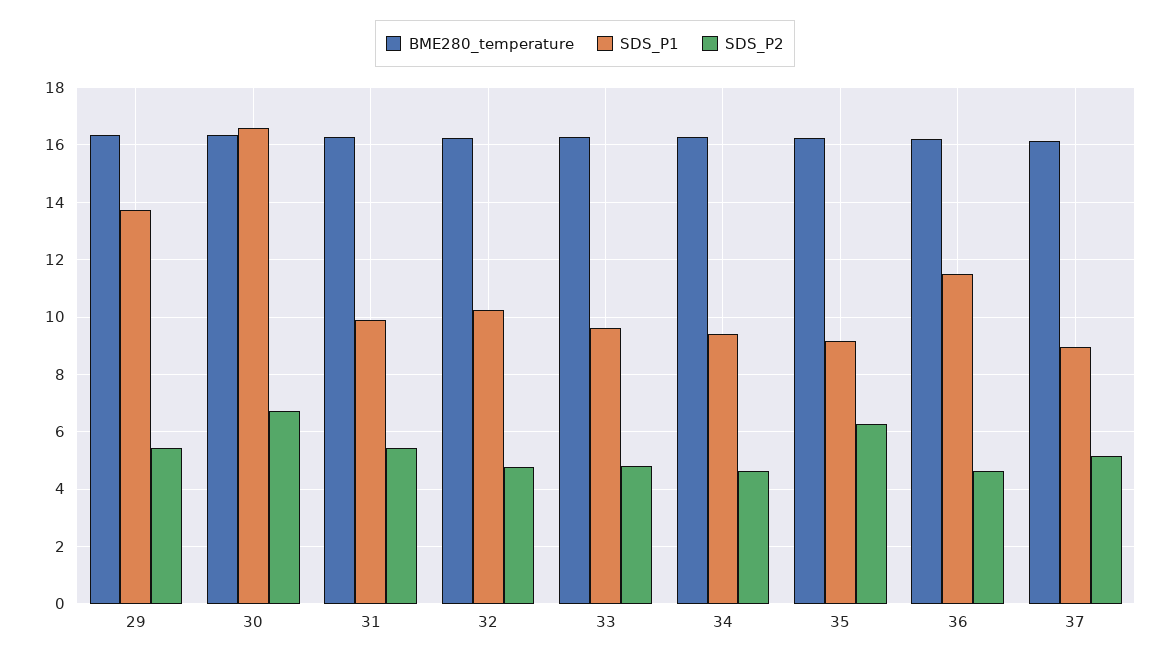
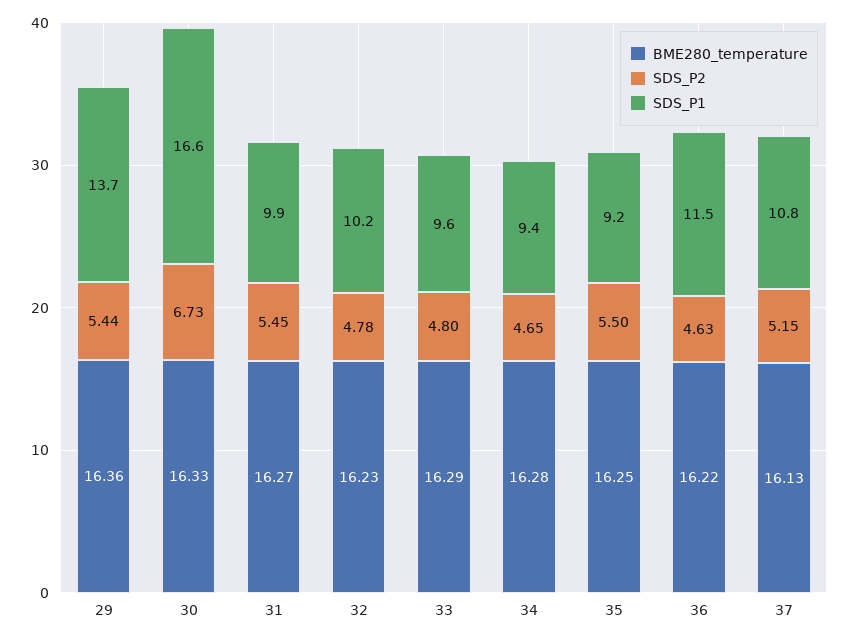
SDS_P2, 35: 6.25 -> 5.5
SDS_P1, 37: 9 -> 10.8

